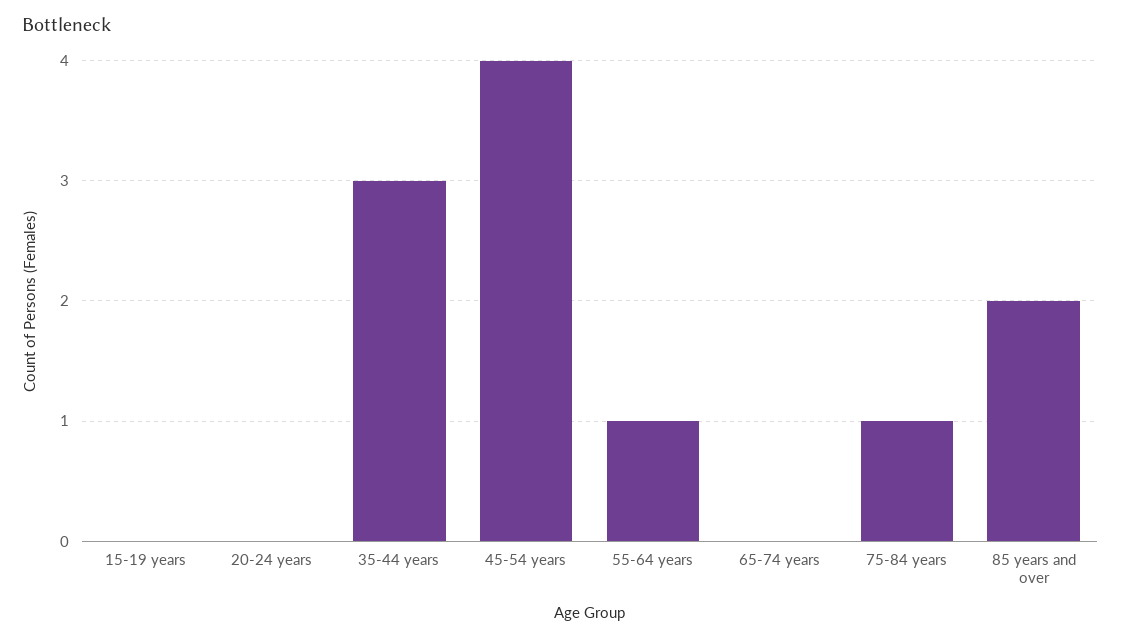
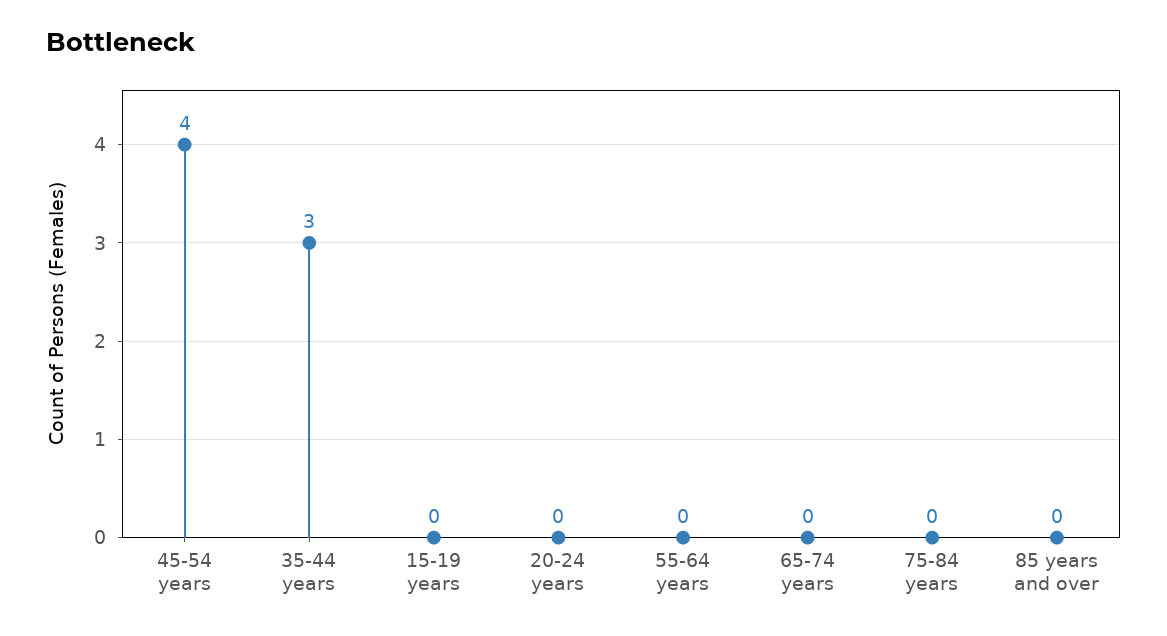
55-64 years: 1 -> 0
75-84 years: 1 -> 0
85 years and over: 2 -> 0

